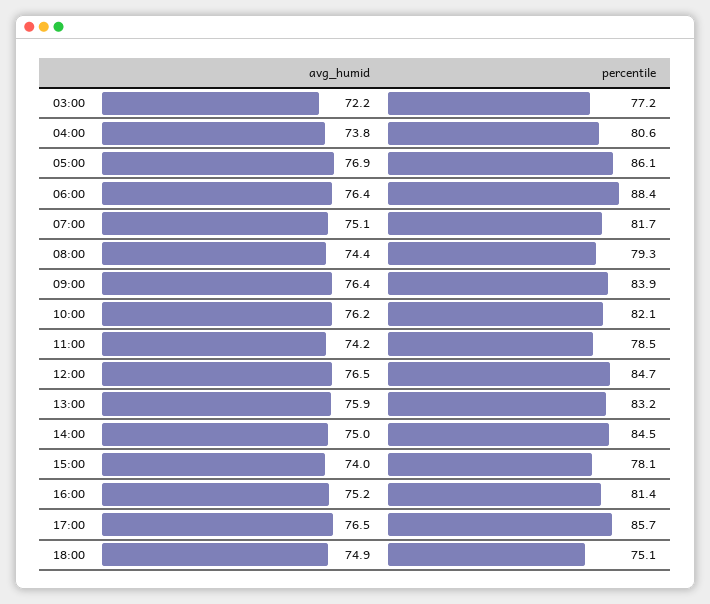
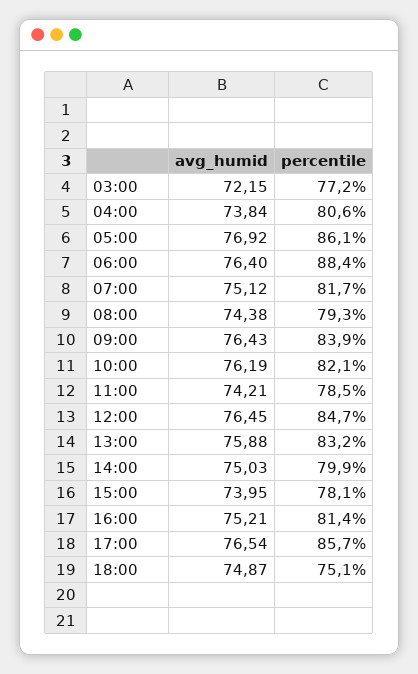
percentile, 14:00: 84.5 -> 79.9

